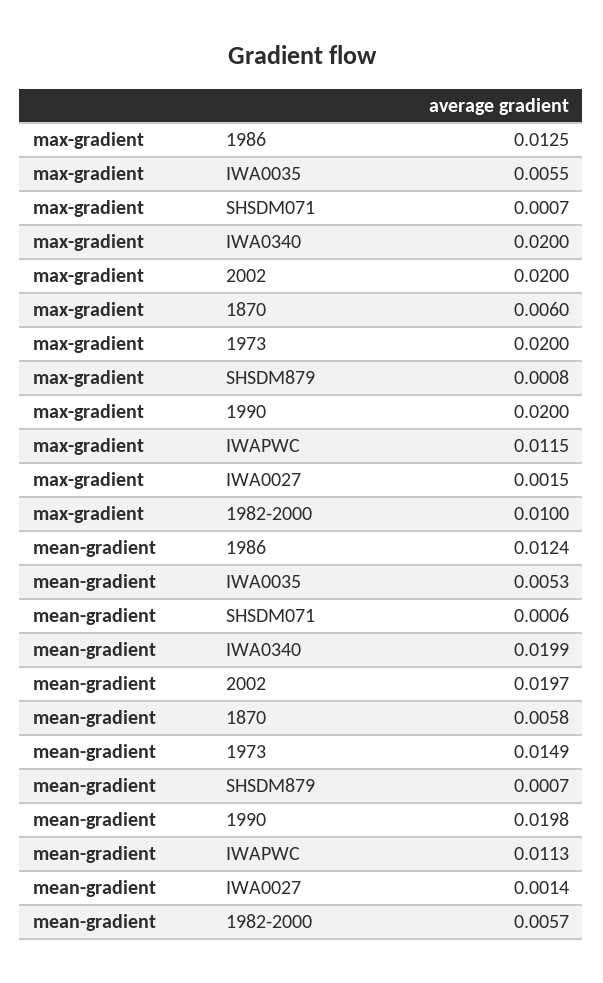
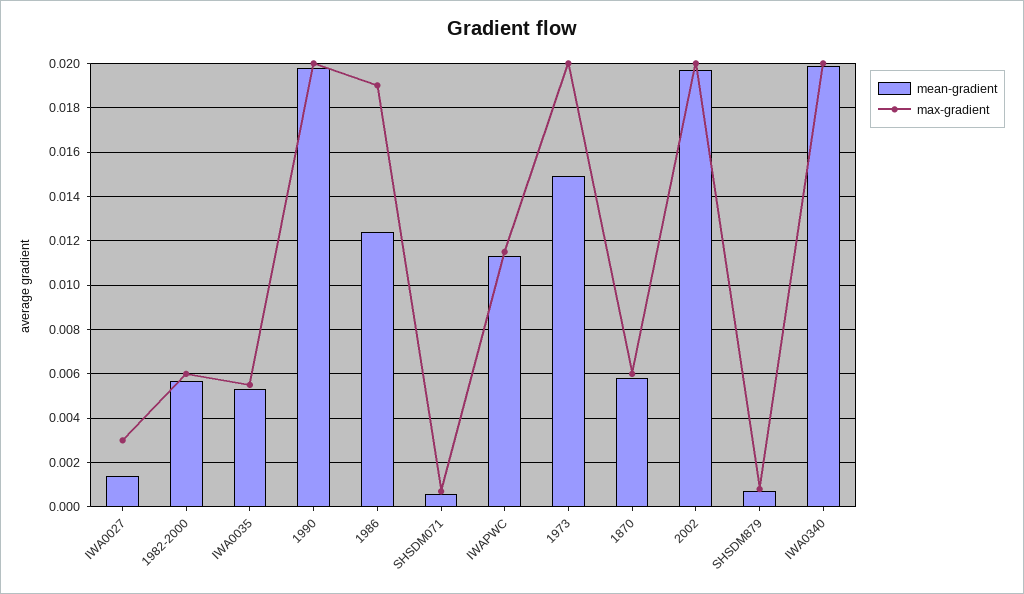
max-gradient, 1986: 0.0125 -> 0.019
max-gradient, IWA0027: 0.0015 -> 0.003
max-gradient, 1982-2000: 0.01 -> 0.006

